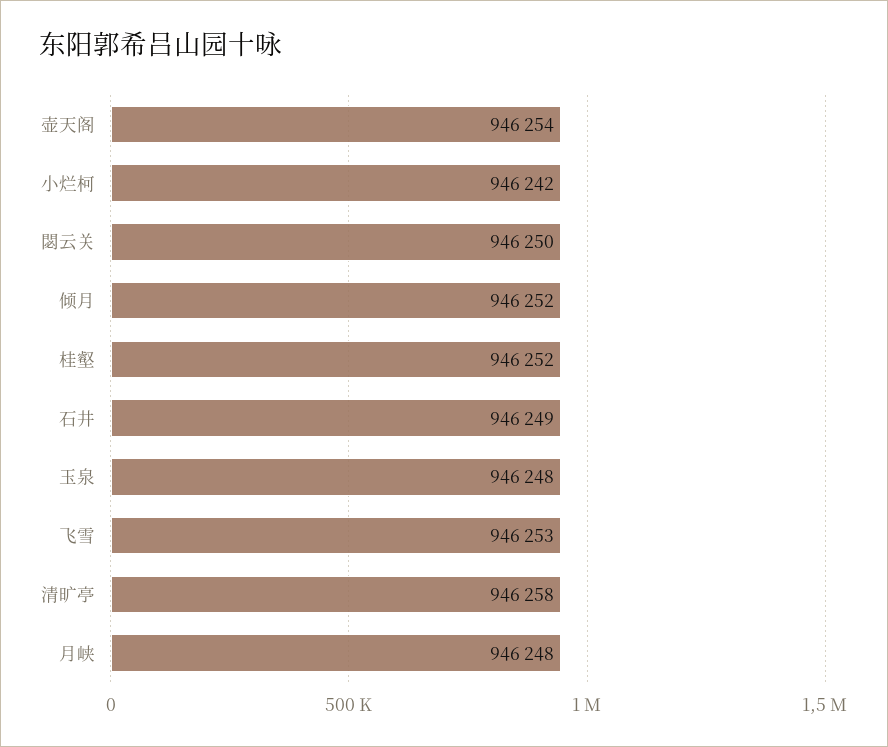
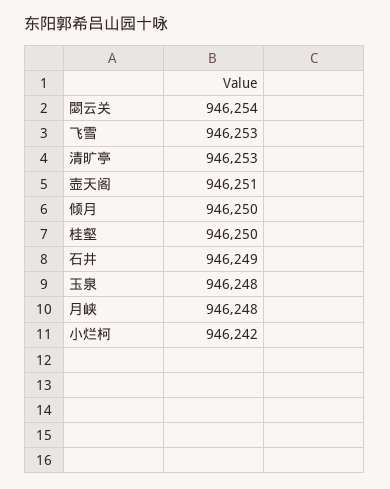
壶天阁: 946254 -> 946251
閟云关: 946250 -> 946254
倾月: 946252 -> 946250
桂壑: 946252 -> 946250
清旷亭: 946258 -> 946253

